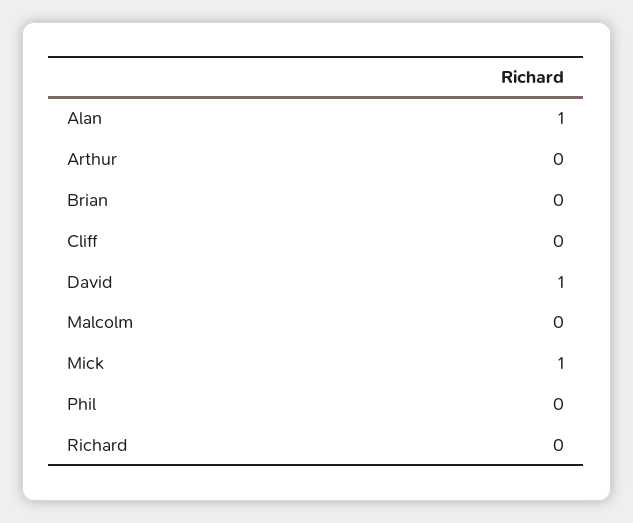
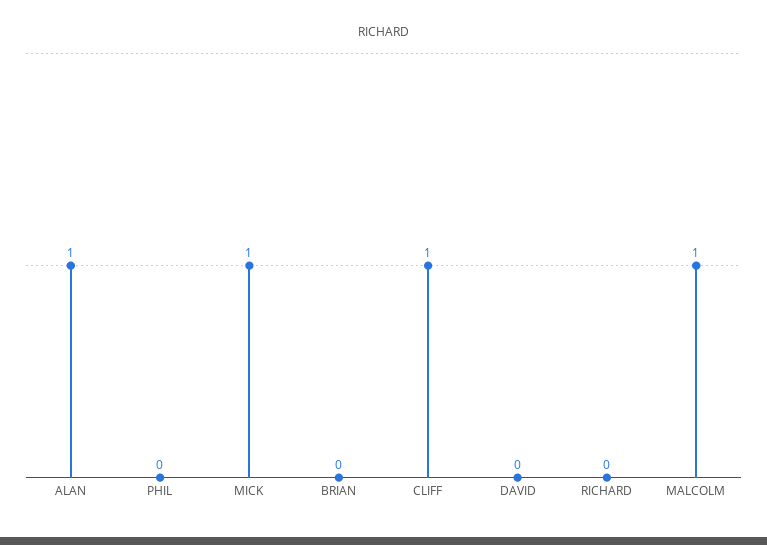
Arthur: 0 -> none
Cliff: 0 -> 1
David: 1 -> 0
Malcolm: 0 -> 1

